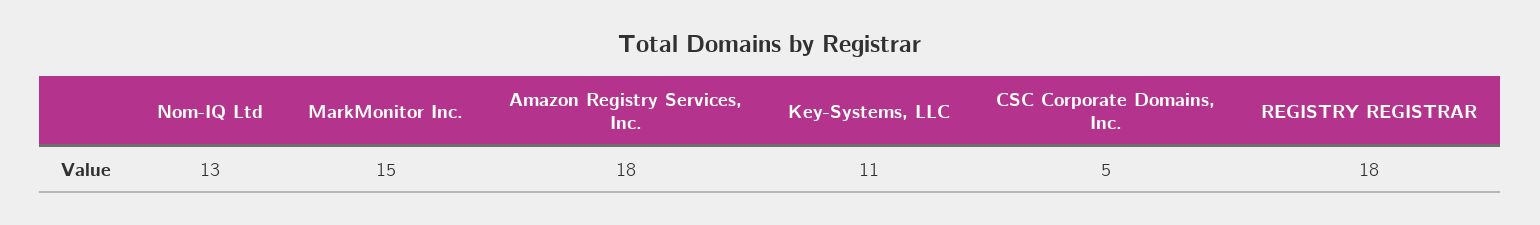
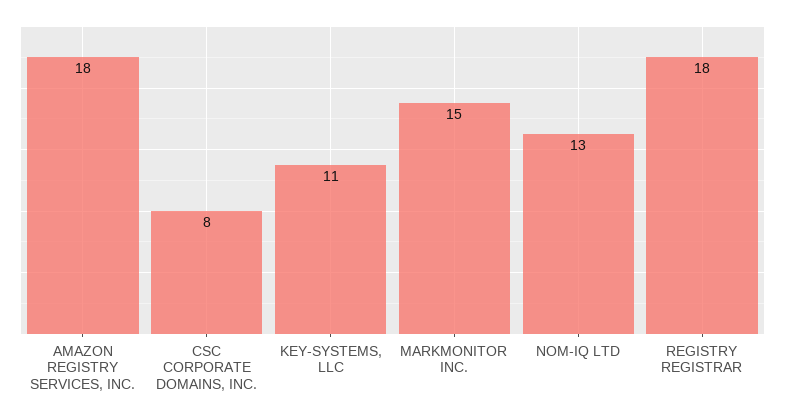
CSC Corporate Domains, Inc.: 5 -> 8

